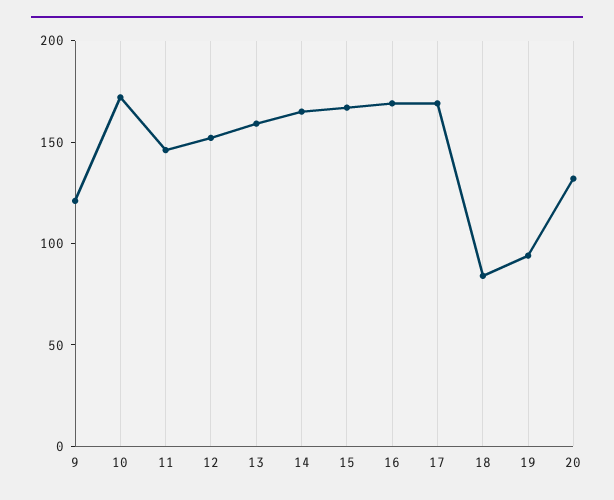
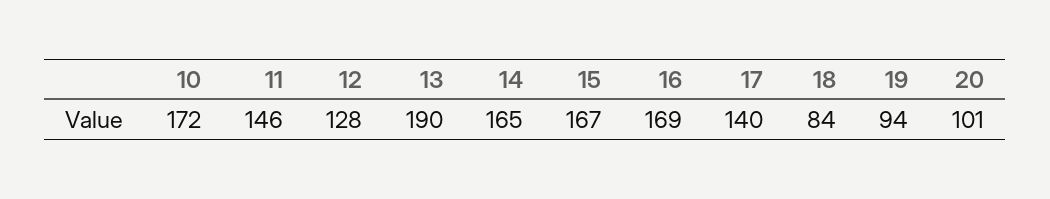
9: 120 -> none
12: 150 -> 128
13: 160 -> 190
17: 170 -> 140
20: 130 -> 101

